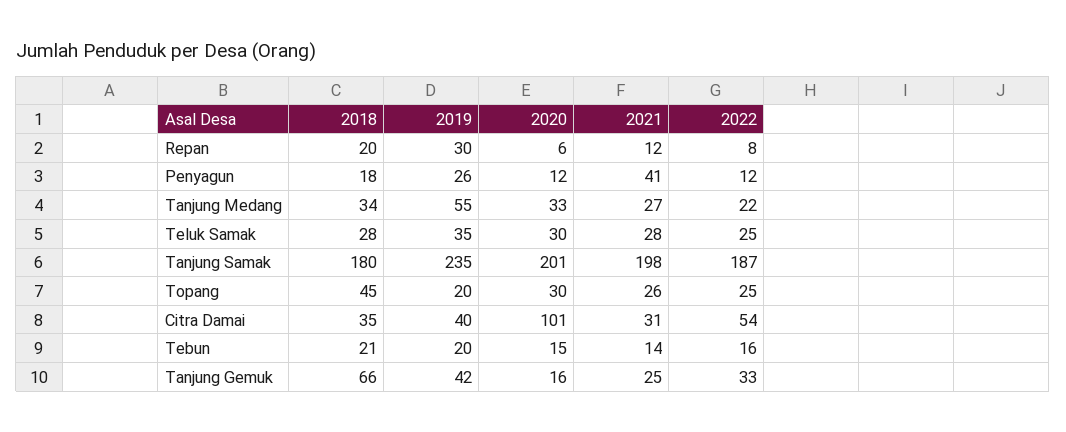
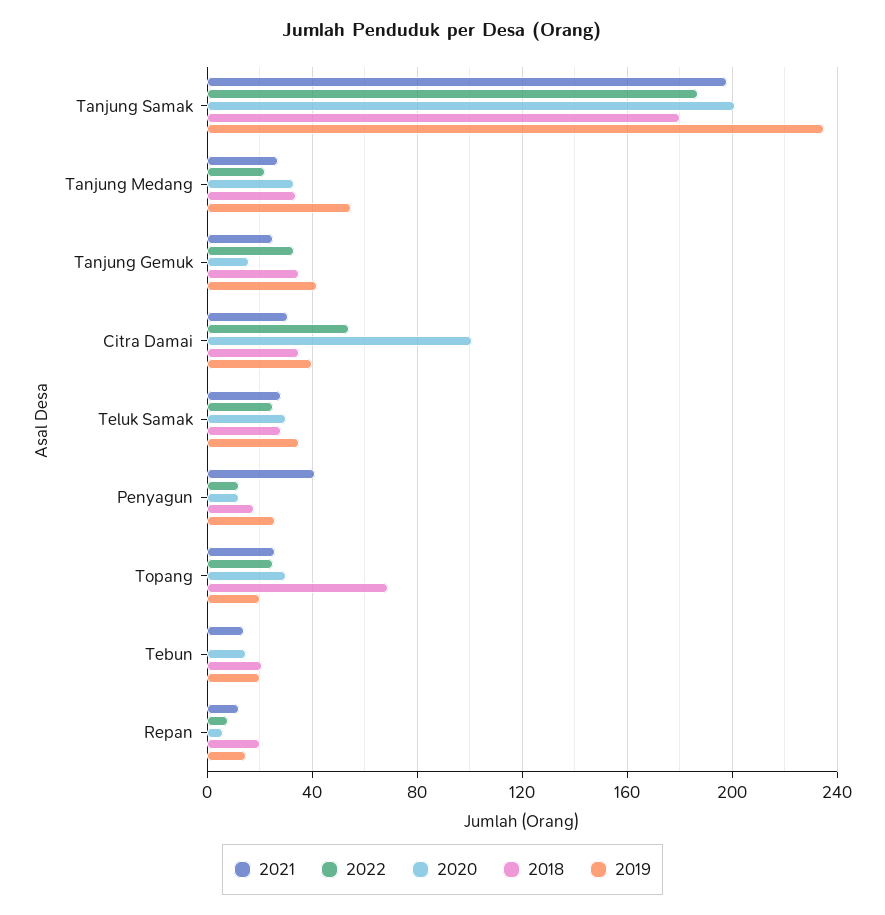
2019, Repan: 30 -> 15
2018, Topang: 45 -> 70
2022, Tebun: 16 -> 0
2018, Tanjung Gemuk: 66 -> 35

